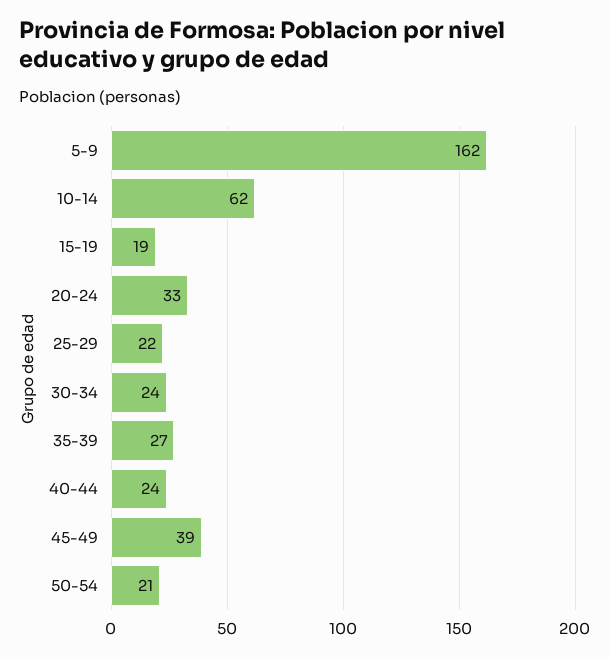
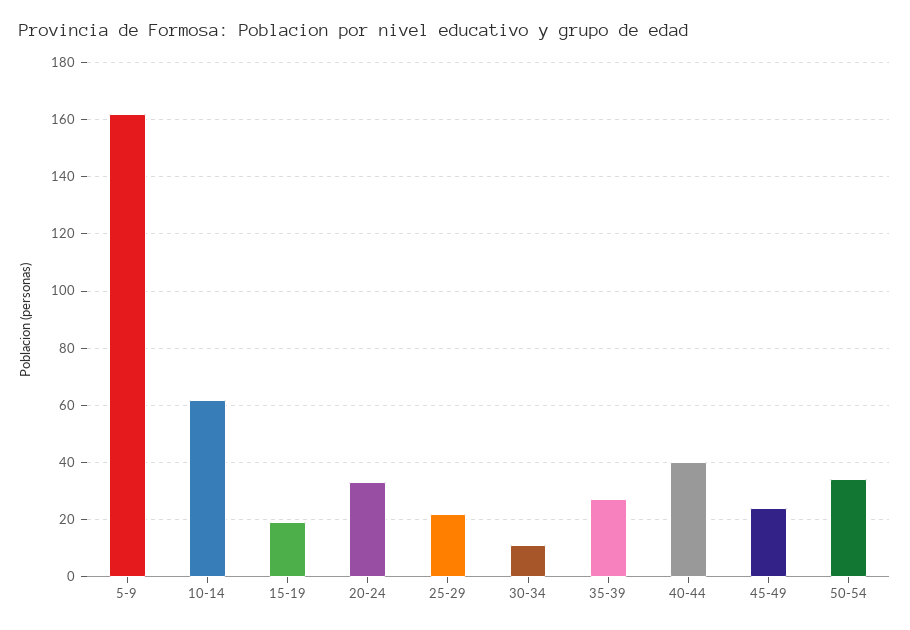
30-34: 24 -> 10
40-44: 24 -> 40
45-49: 39 -> 25
50-54: 21 -> 35

